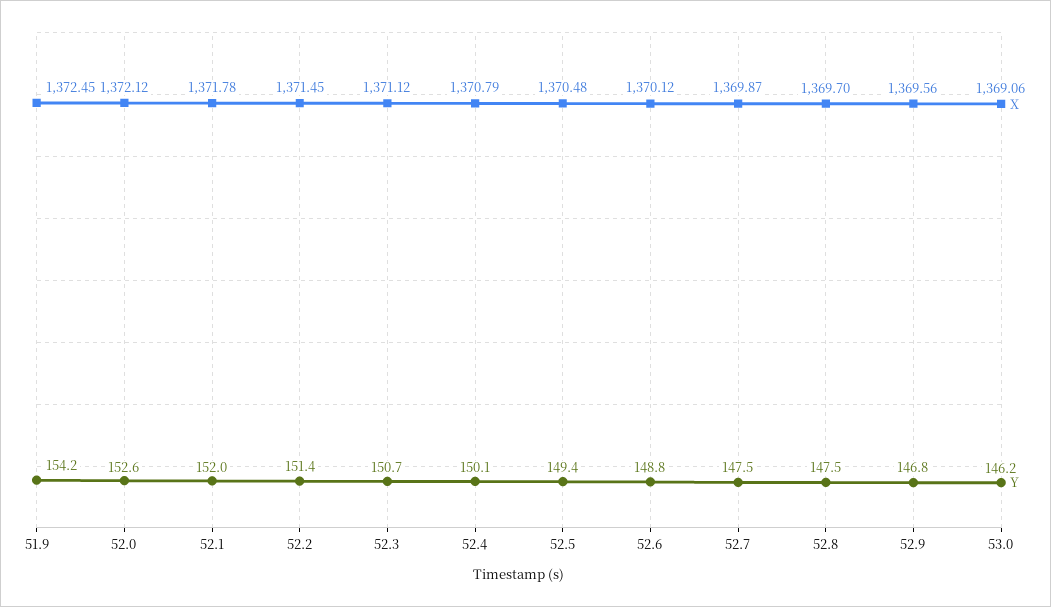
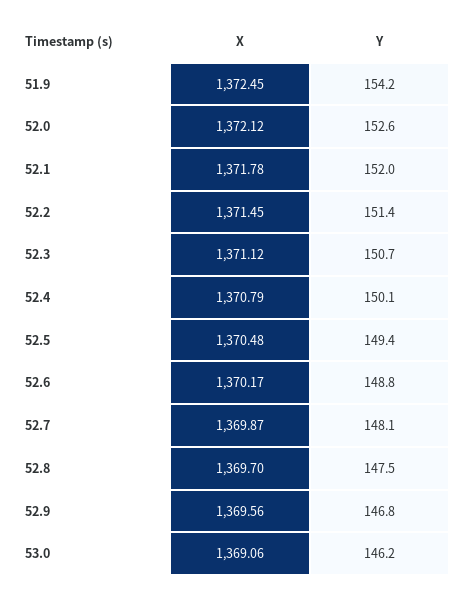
X, 52.6: 1370.12 -> 1370.17
Y, 52.7: 147.5 -> 148.1

